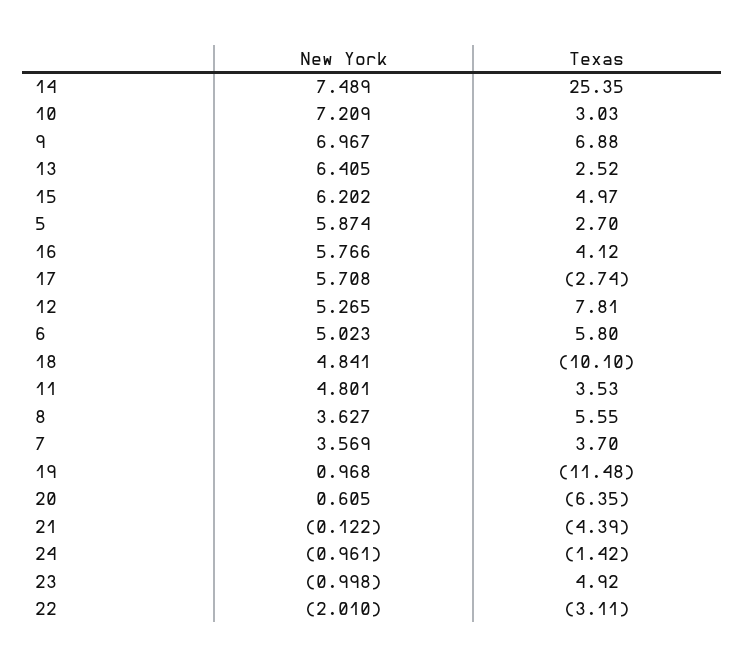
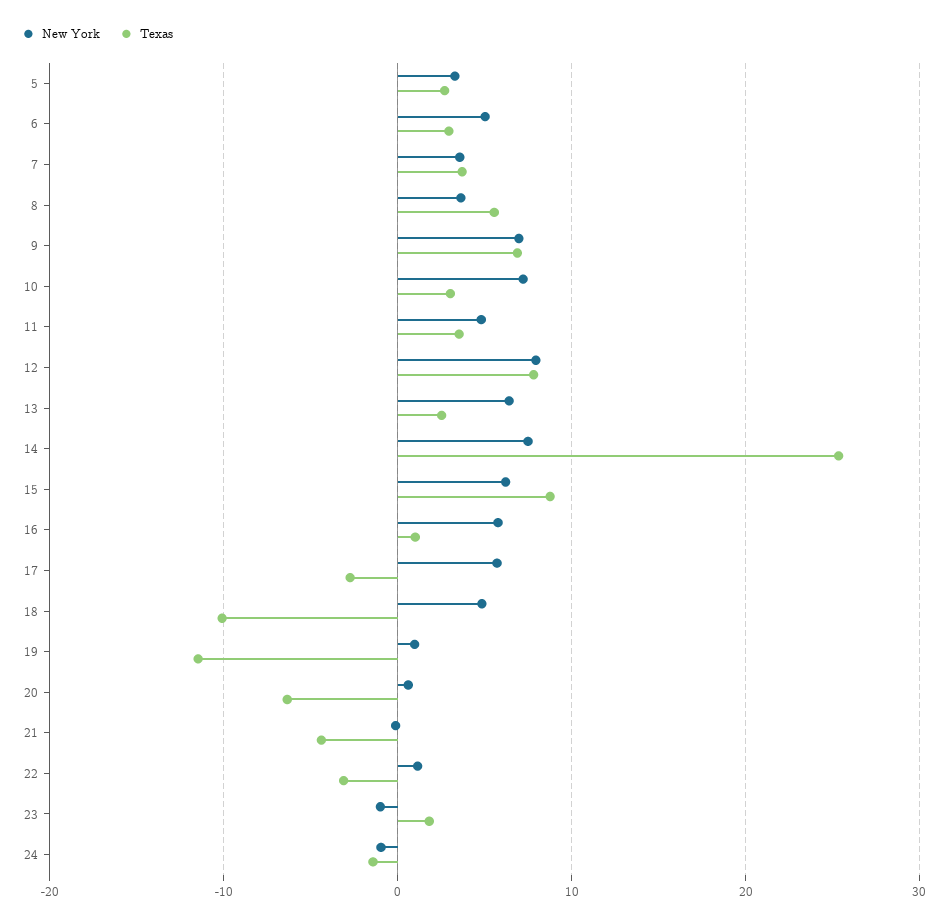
Texas, 15: 4.97 -> 9
New York, 5: 5.874 -> 3
Texas, 16: 4.12 -> 1
New York, 12: 5.265 -> 8
Texas, 6: 5.8 -> 3
Texas, 23: 4.92 -> 2
New York, 22: -2.01 -> 1

